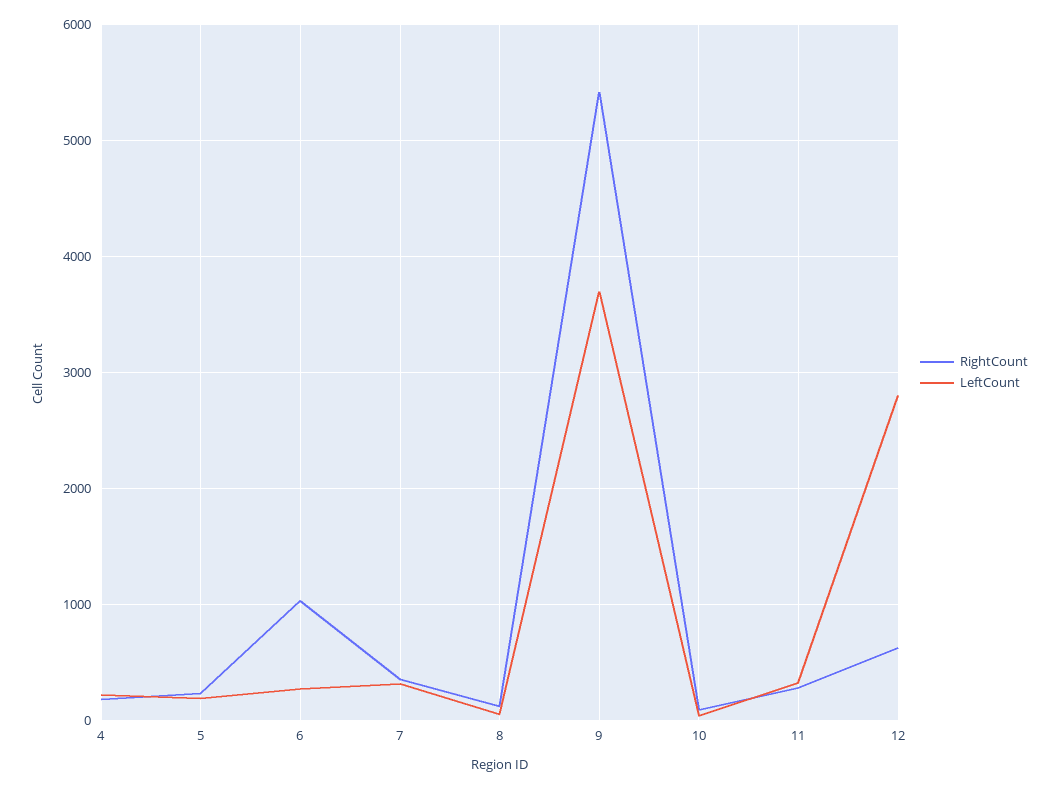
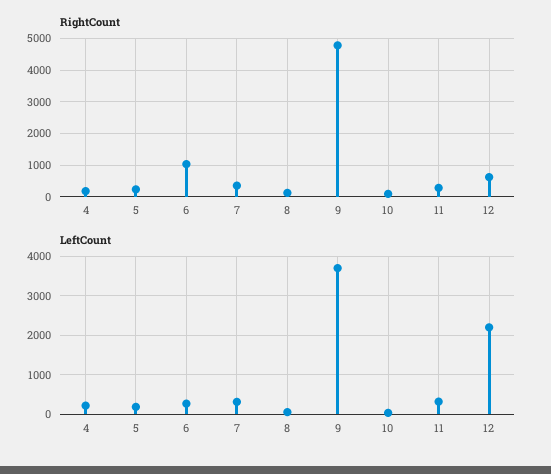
RightCount, 9: 5400 -> 4800
LeftCount, 12: 2800 -> 2200

